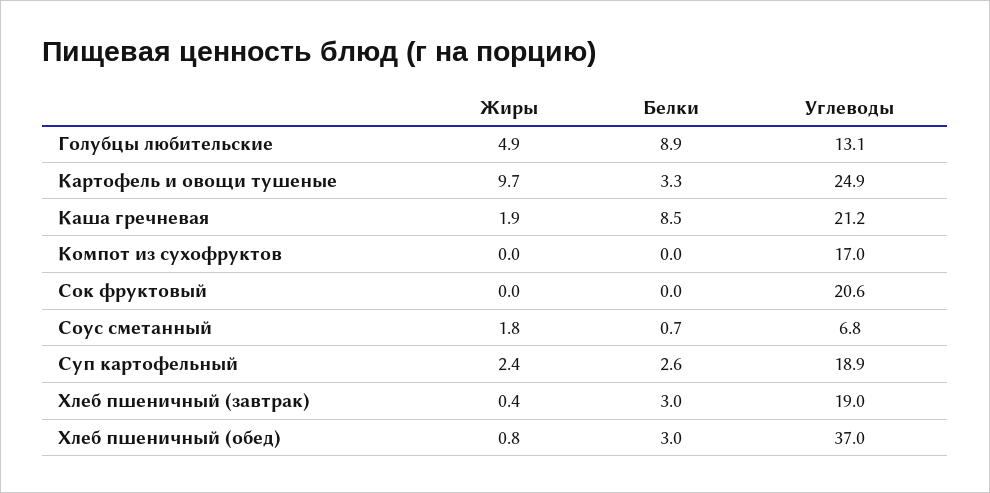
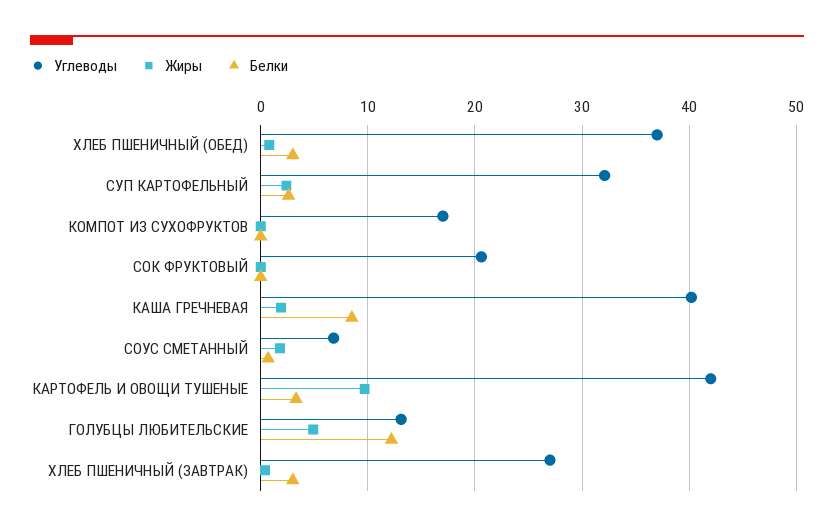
Белки, Голубцы любительские: 8.9 -> 12
Углеводы, Картофель и овощи тушеные: 24.9 -> 42
Углеводы, Каша гречневая: 21.2 -> 40
Углеводы, Суп картофельный: 18.9 -> 32
Углеводы, Хлеб пшеничный (завтрак): 19 -> 27

